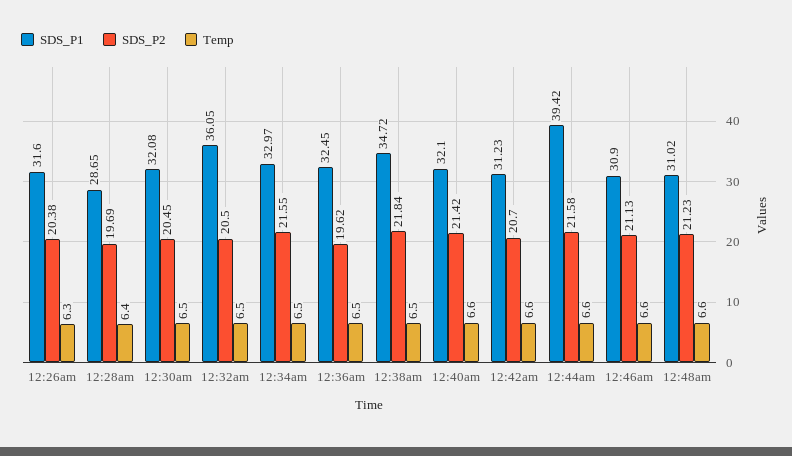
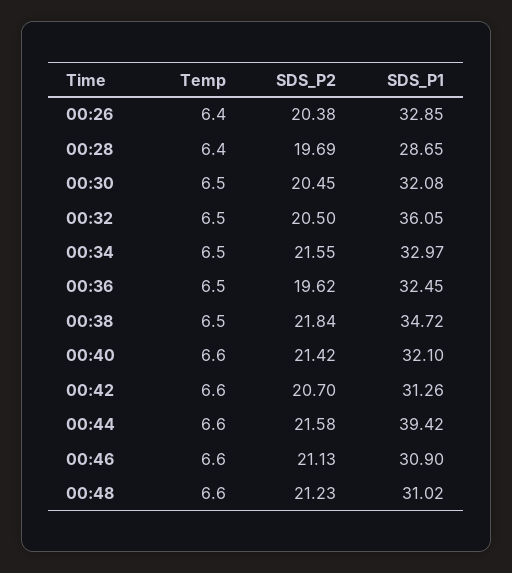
SDS_P1, 12:26am: 31.6 -> 32.85
Temp, 12:26am: 6.3 -> 6.4
SDS_P1, 12:42am: 31.23 -> 31.26

